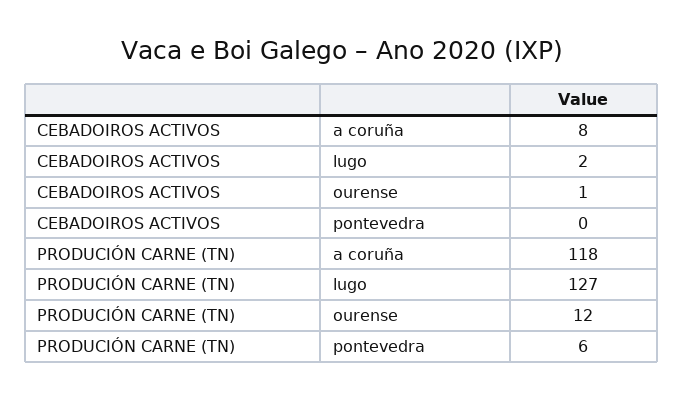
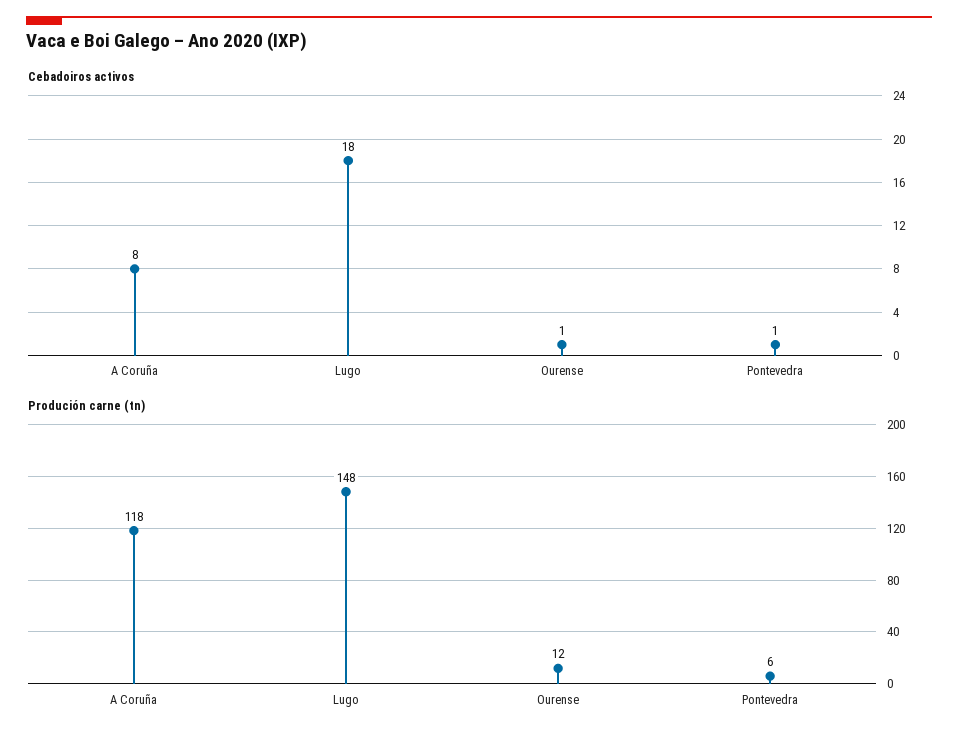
CEBADOIROS ACTIVOS, lugo: 2 -> 18
CEBADOIROS ACTIVOS, pontevedra: 0 -> 1
PRODUCIÓN CARNE (TN), lugo: 127 -> 148

